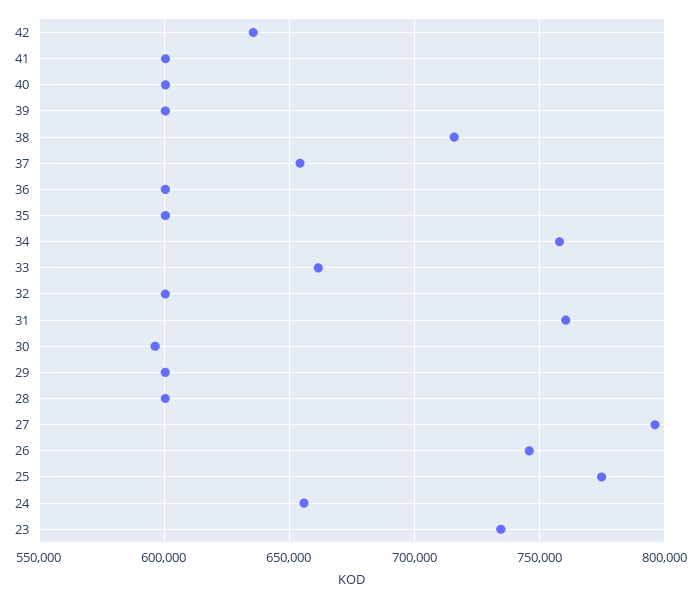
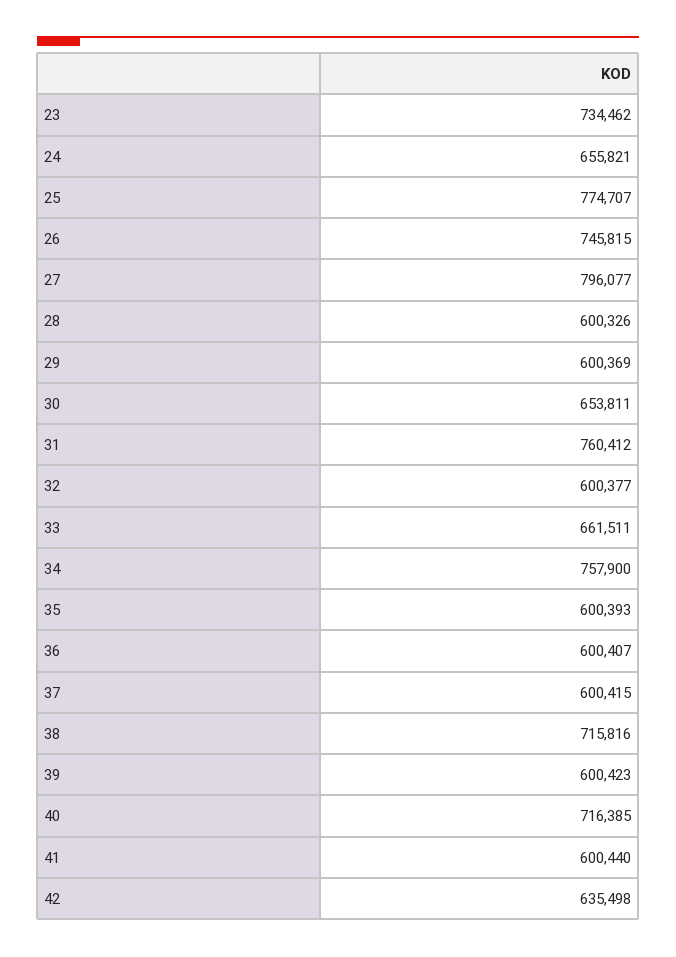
40: 600000 -> 716385
37: 655000 -> 600415
30: 595000 -> 653811

